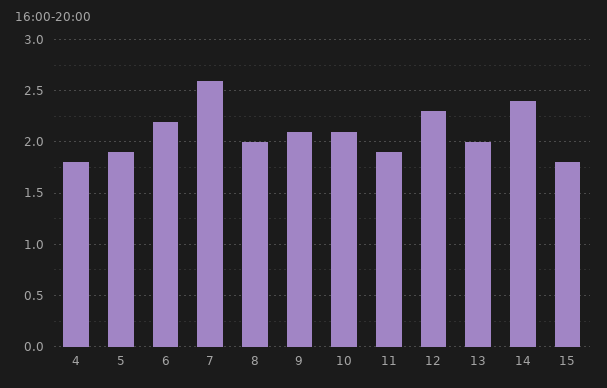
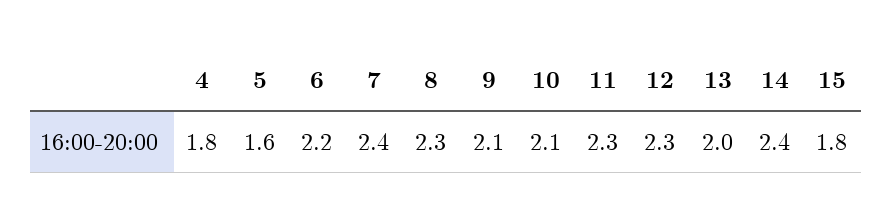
5: 1.9 -> 1.6
7: 2.6 -> 2.4
8: 2 -> 2.3
11: 1.9 -> 2.3

